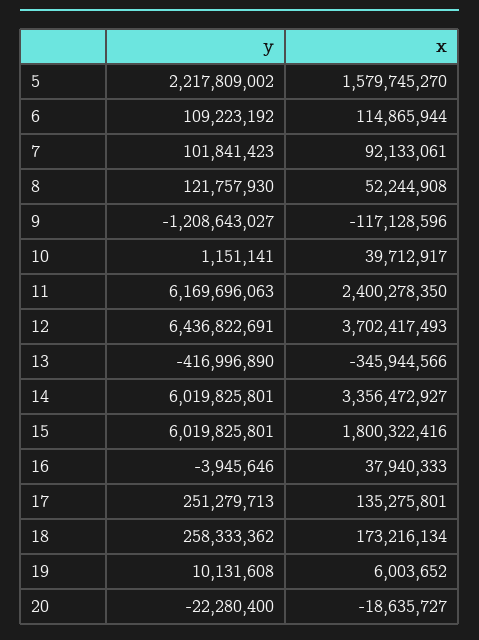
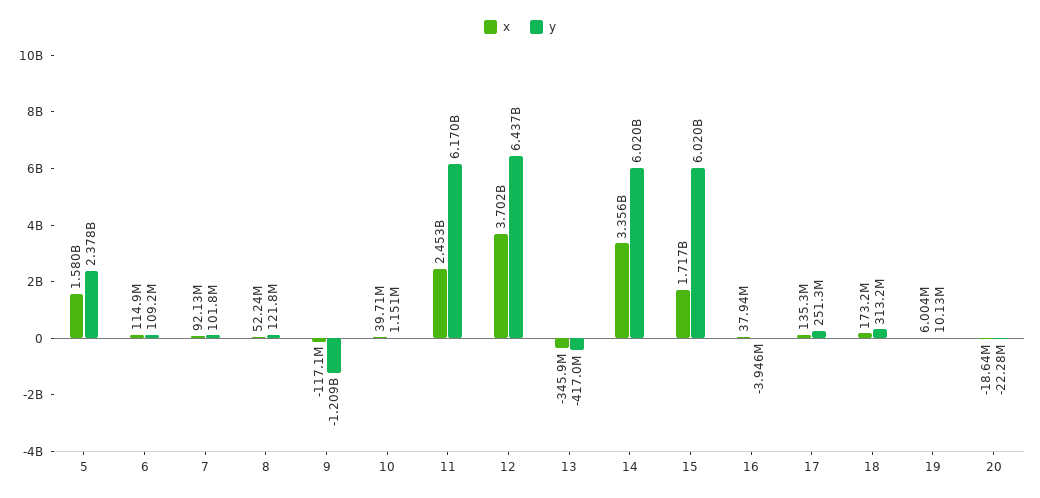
y, 5: 2217809002 -> 2378000000
x, 11: 2400278350 -> 2453000000
x, 15: 1800322416 -> 1717000000
y, 18: 258333362 -> 313200000

